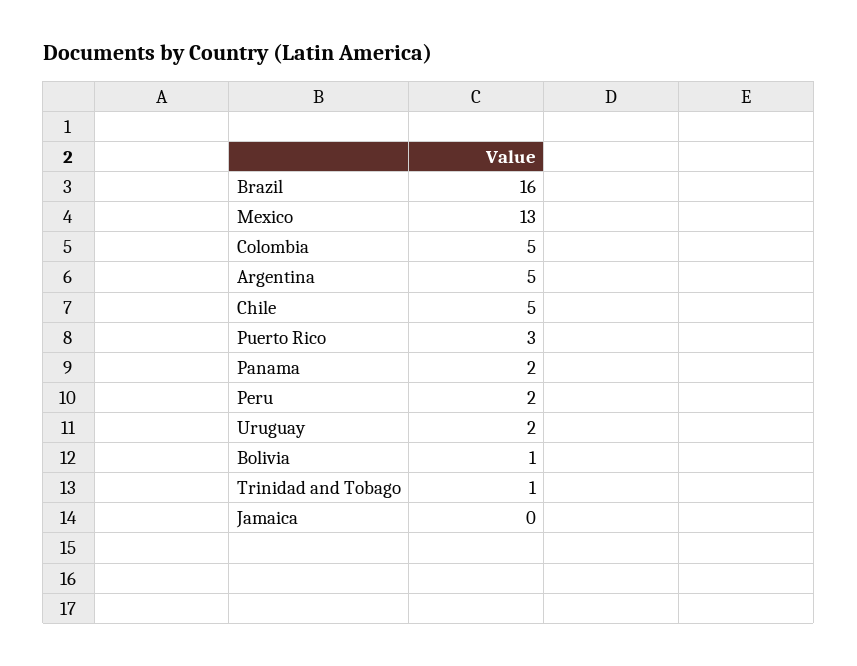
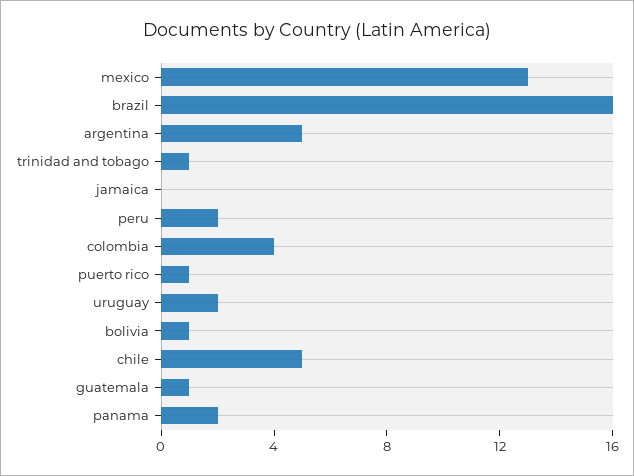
Colombia: 5 -> 4
Puerto Rico: 3 -> 1
guatemala: none -> 1

